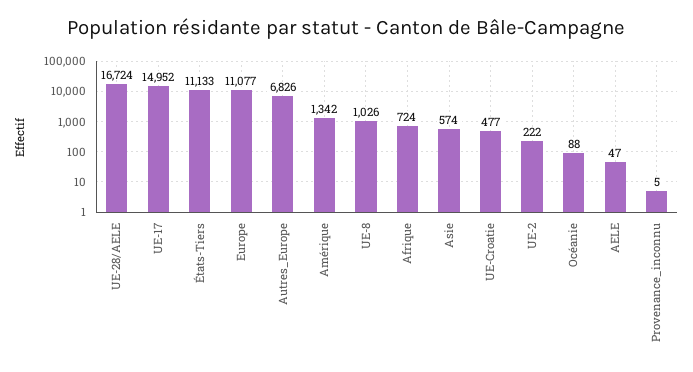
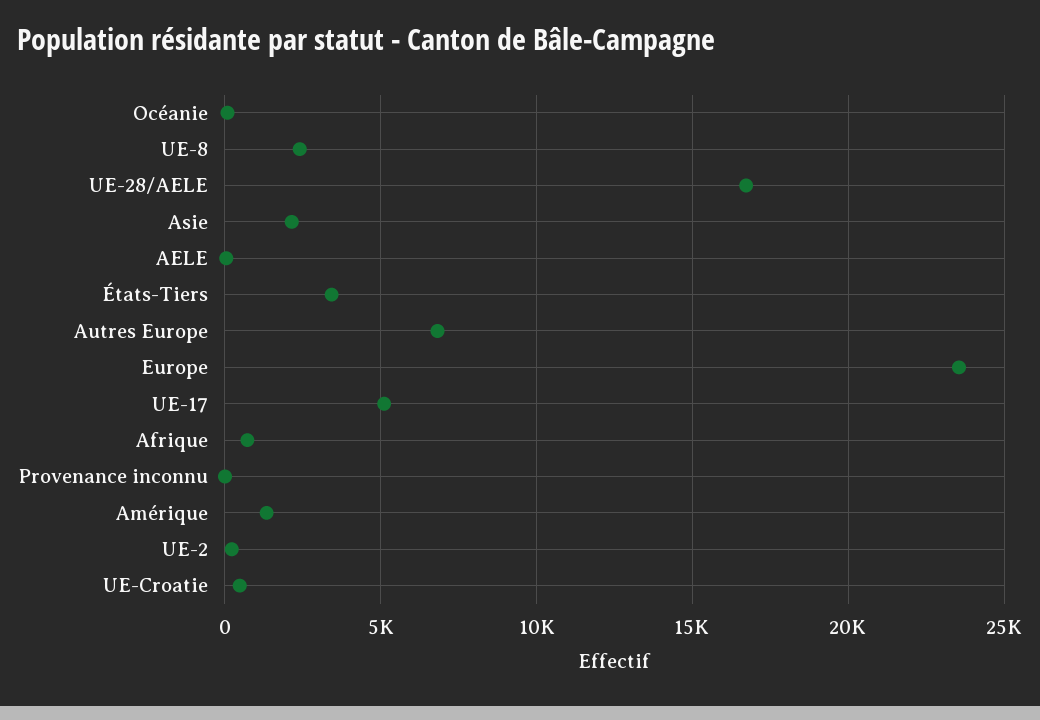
UE-17: 14952 -> 5000
États-Tiers: 11133 -> 3500
Europe: 11077 -> 23500
UE-8: 1026 -> 2500
Asie: 574 -> 2000

